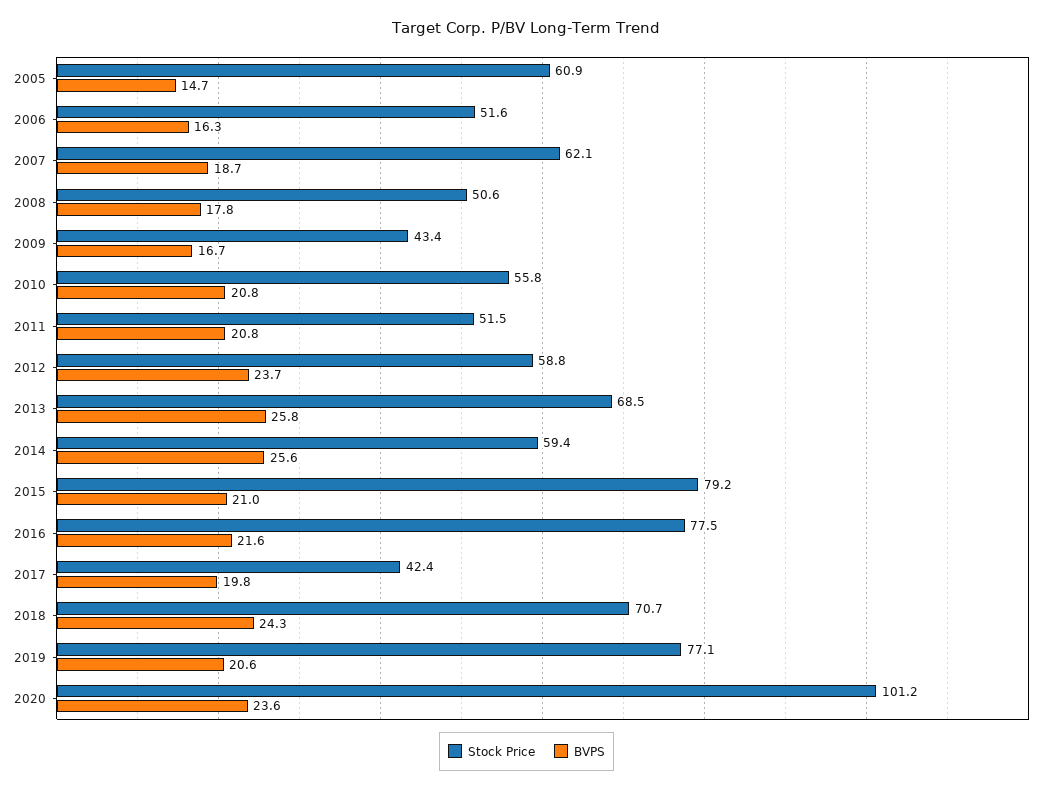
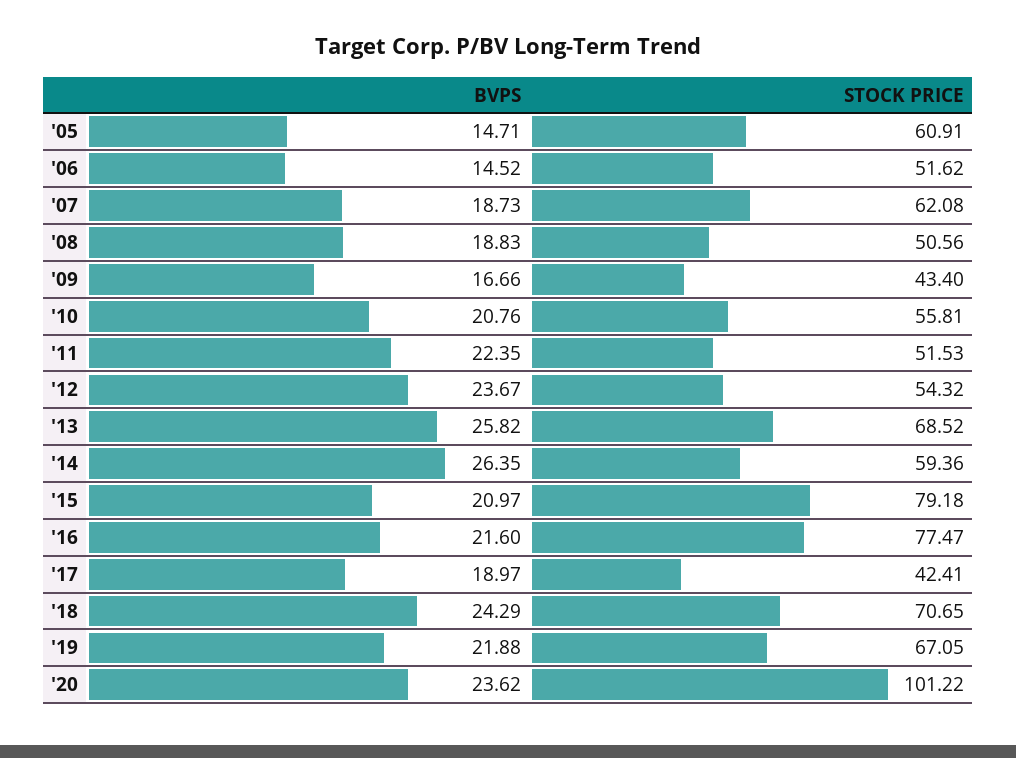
BVPS, 2006: 16.3 -> 14.52
BVPS, 2008: 17.8 -> 18.83
BVPS, 2011: 20.8 -> 22.35
Stock Price, 2012: 58.8 -> 54.32
BVPS, 2014: 25.6 -> 26.35
BVPS, 2017: 19.8 -> 18.97
Stock Price, 2019: 77.1 -> 67.05
BVPS, 2019: 20.6 -> 21.88

